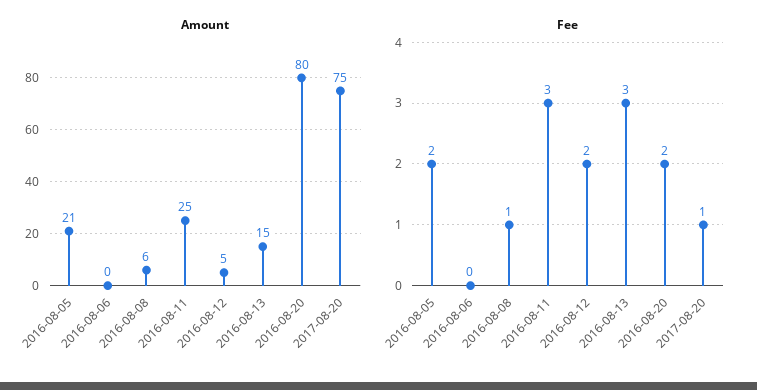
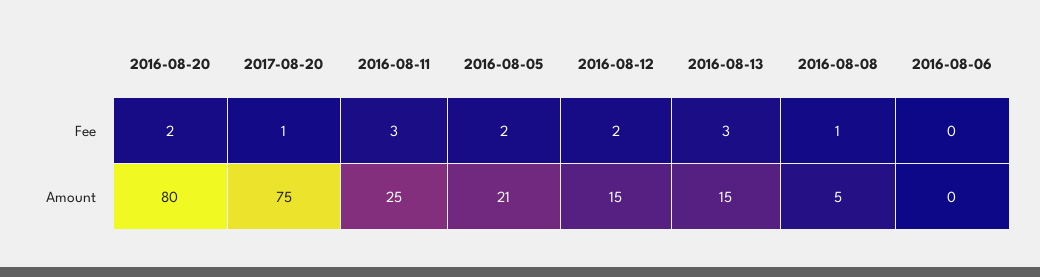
Amount, 2016-08-08: 6 -> 5
Amount, 2016-08-12: 5 -> 15

